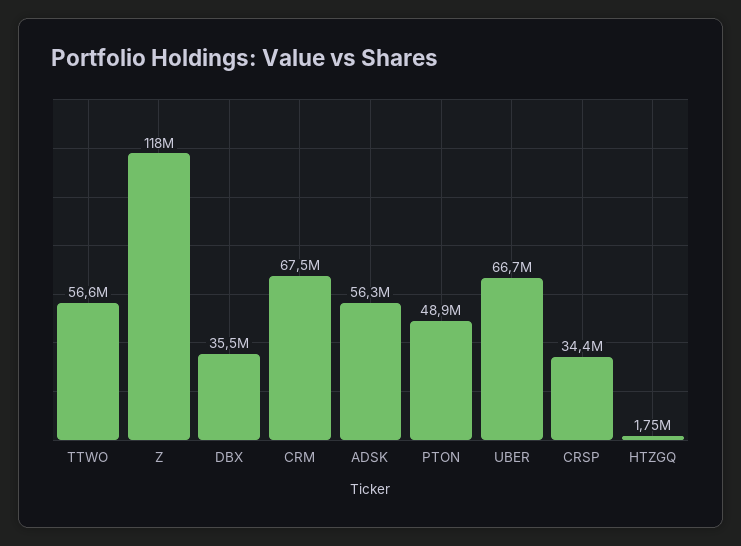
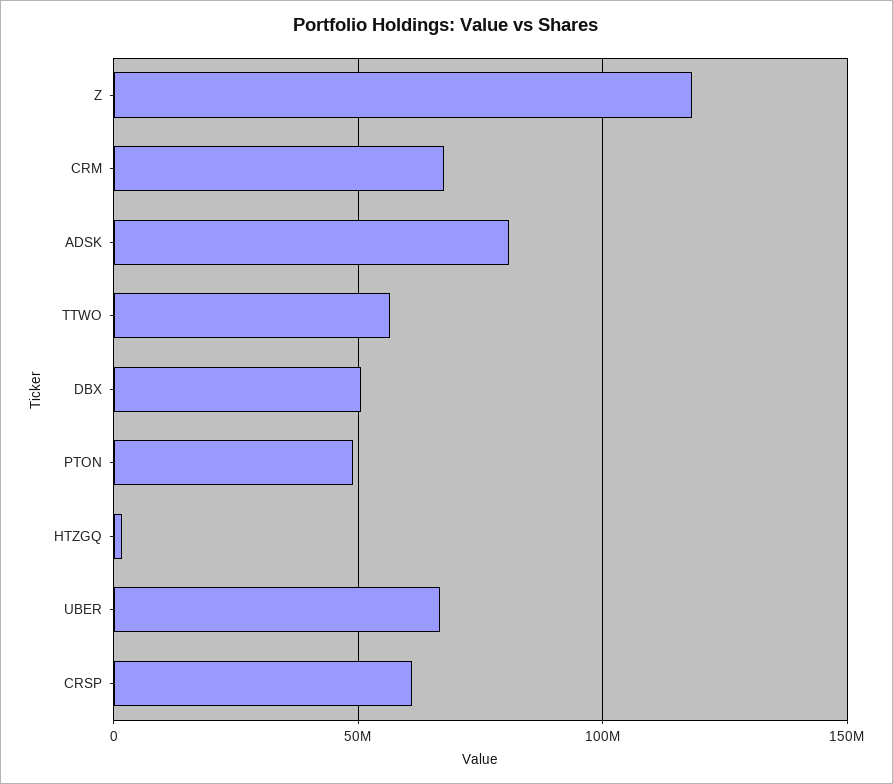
DBX: 35500000 -> 50000000
ADSK: 56300000 -> 80000000
CRSP: 34400000 -> 60000000

